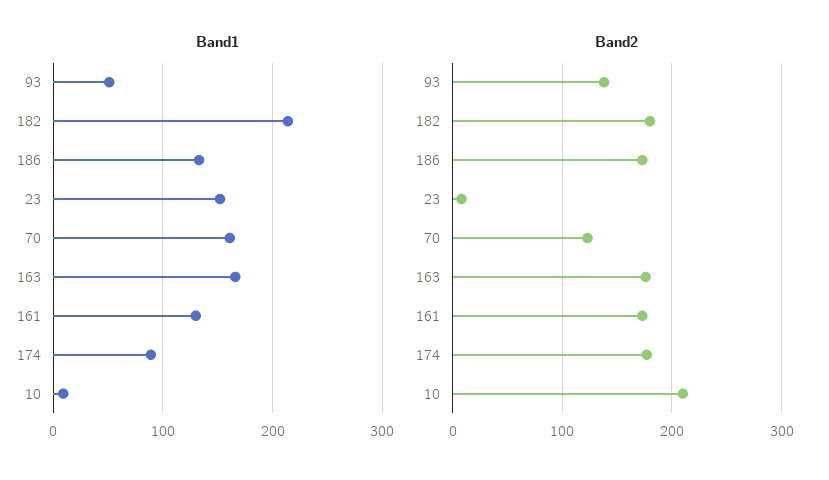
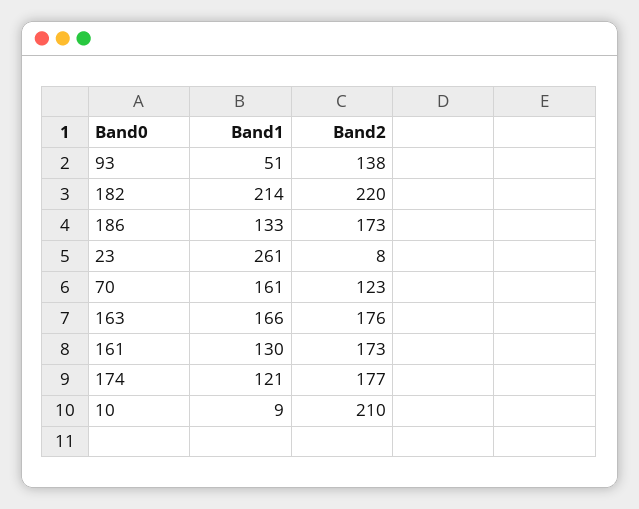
Band1, 23: 150 -> 261
Band1, 174: 90 -> 121
Band2, 182: 180 -> 220

